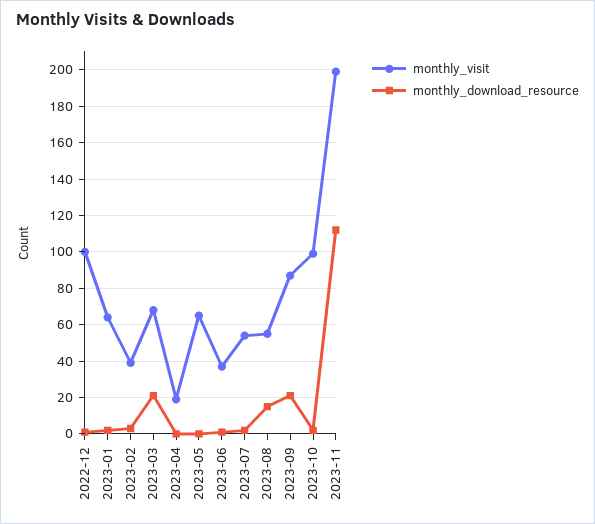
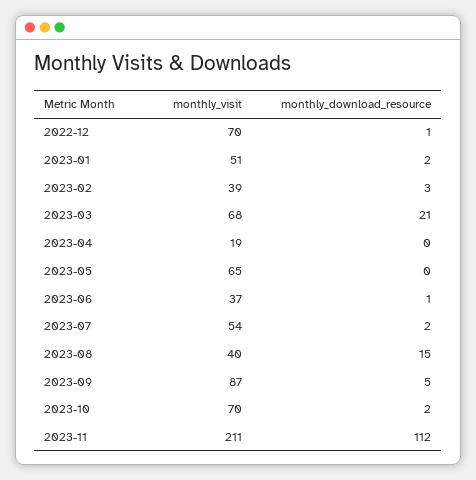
monthly_visit, 2022-12: 100 -> 70
monthly_visit, 2023-01: 65 -> 51
monthly_visit, 2023-08: 55 -> 40
monthly_download_resource, 2023-09: 20 -> 5
monthly_visit, 2023-10: 100 -> 70
monthly_visit, 2023-11: 200 -> 211

